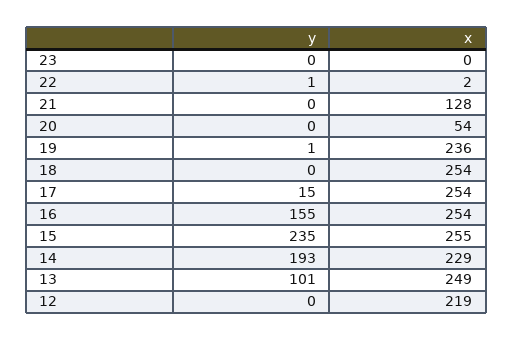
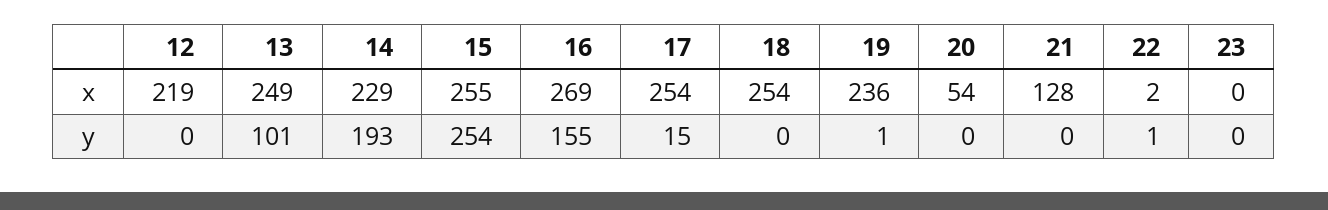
x, 16: 254 -> 269
y, 15: 235 -> 254

